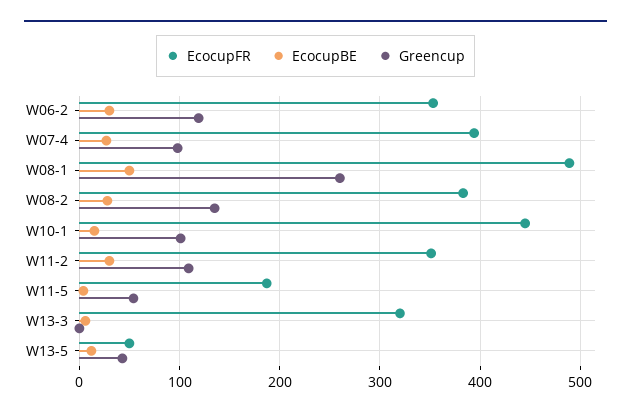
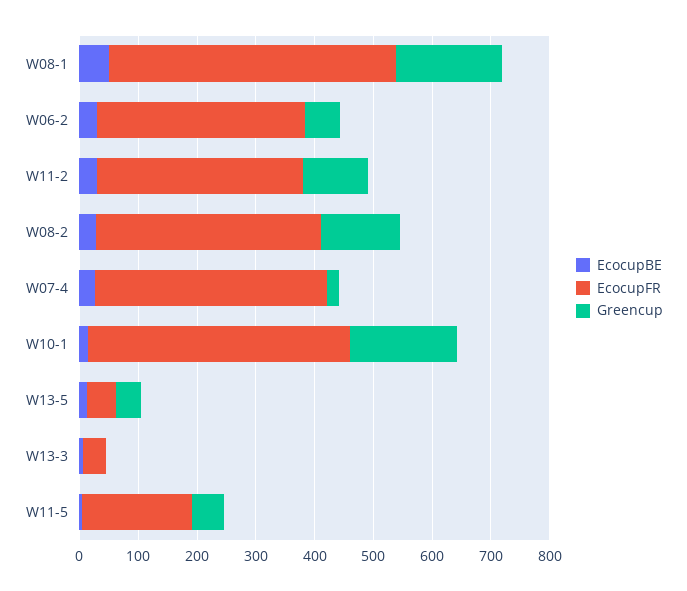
Greencup, W06-2: 120 -> 60
Greencup, W07-4: 100 -> 20
Greencup, W08-1: 260 -> 180
Greencup, W10-1: 100 -> 180
EcocupFR, W13-3: 320 -> 40

